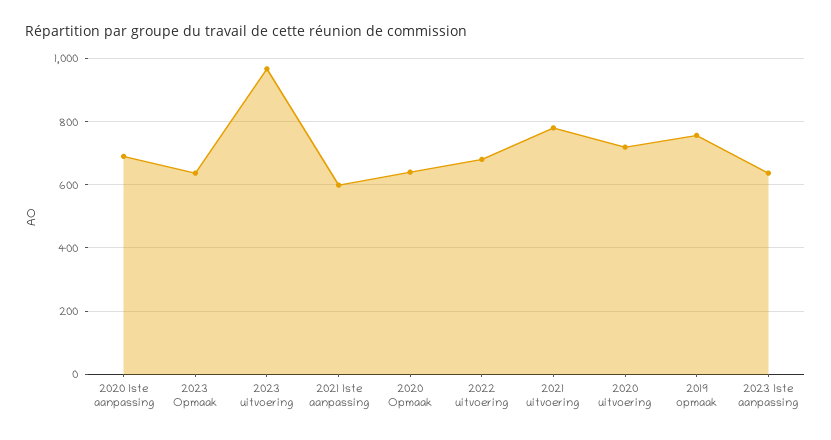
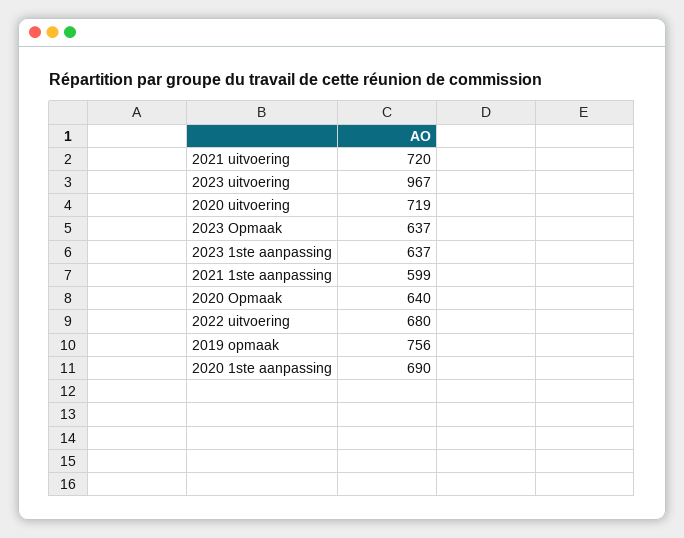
2021 uitvoering: 780 -> 720

